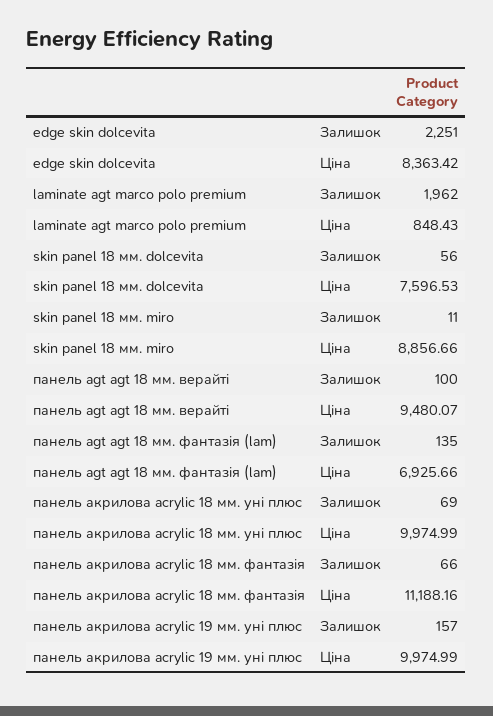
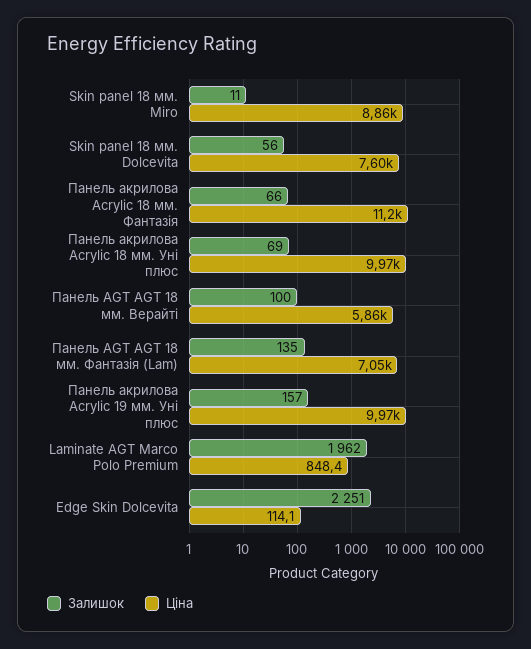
Ціна, edge skin dolcevita: 8363.42 -> 114.1
Ціна, панель agt agt 18 мм. верайті: 9480.07 -> 5860
Ціна, панель agt agt 18 мм. фантазія (lam): 6925.66 -> 7050

